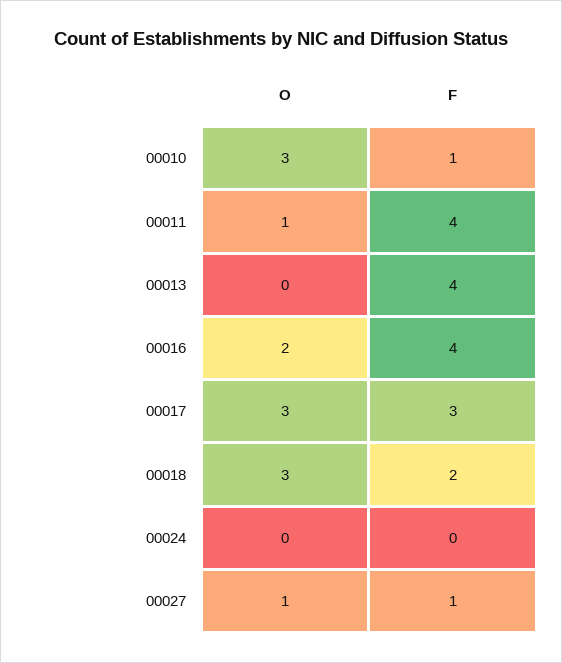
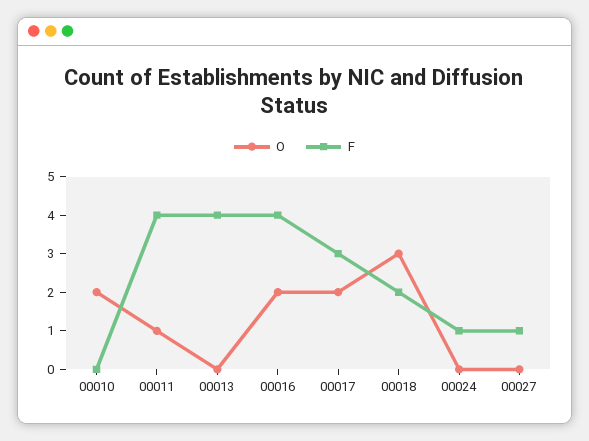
O, 00010: 3 -> 2
F, 00010: 1 -> 0
O, 00017: 3 -> 2
F, 00024: 0 -> 1
O, 00027: 1 -> 0

